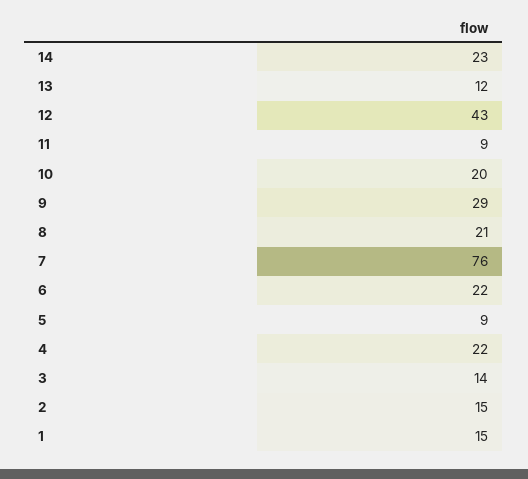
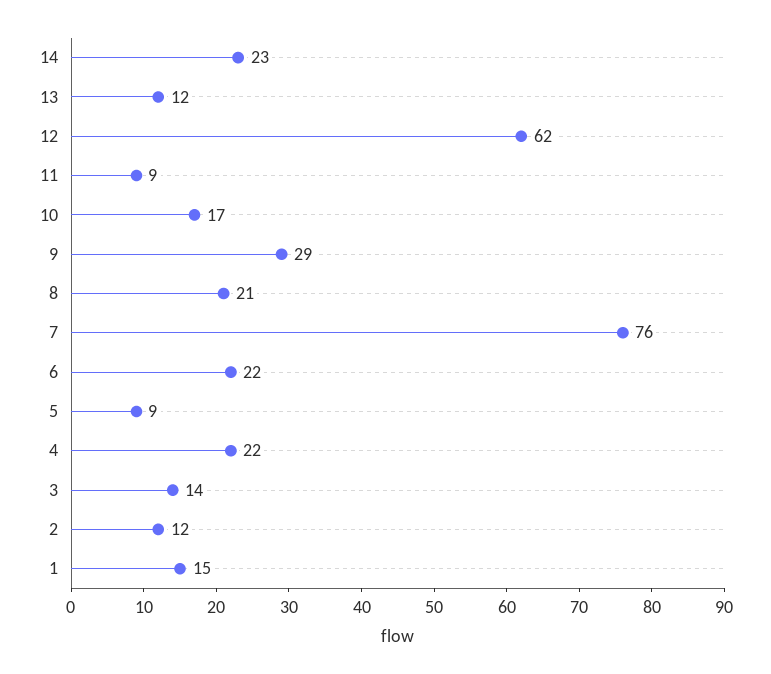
12: 43 -> 62
10: 20 -> 17
2: 15 -> 12

